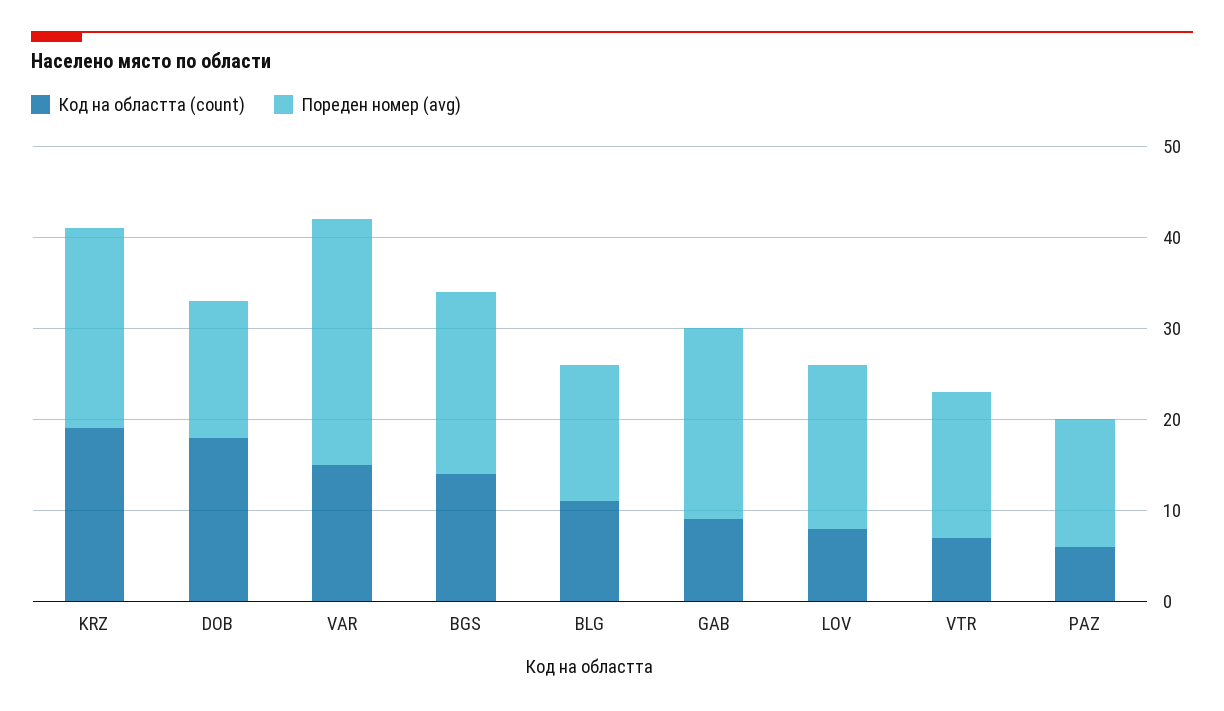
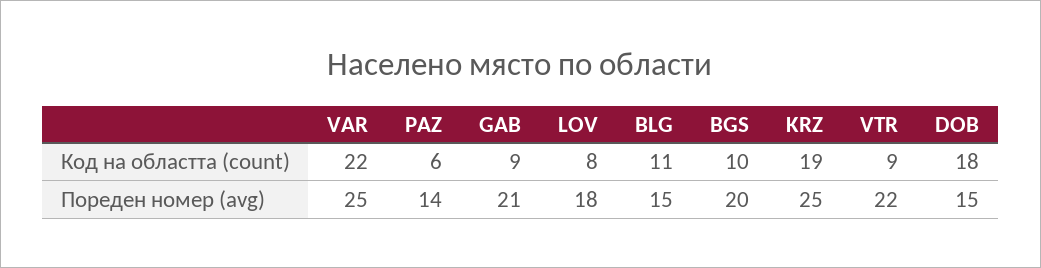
Пореден номер (avg), KRZ: 22 -> 25
Код на областта (count), VAR: 15 -> 22
Пореден номер (avg), VAR: 27 -> 25
Код на областта (count), BGS: 14 -> 10
Код на областта (count), VTR: 7 -> 9
Пореден номер (avg), VTR: 16 -> 22

